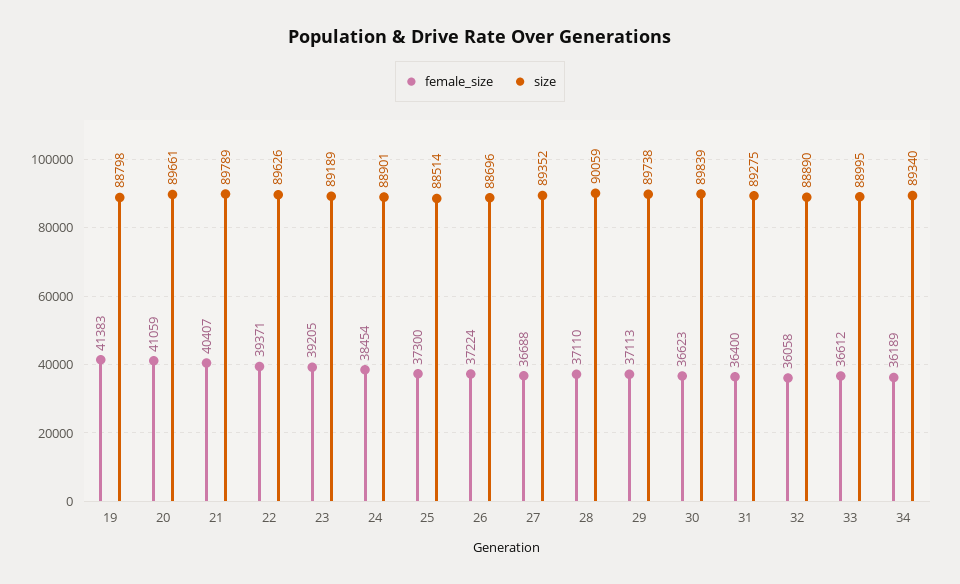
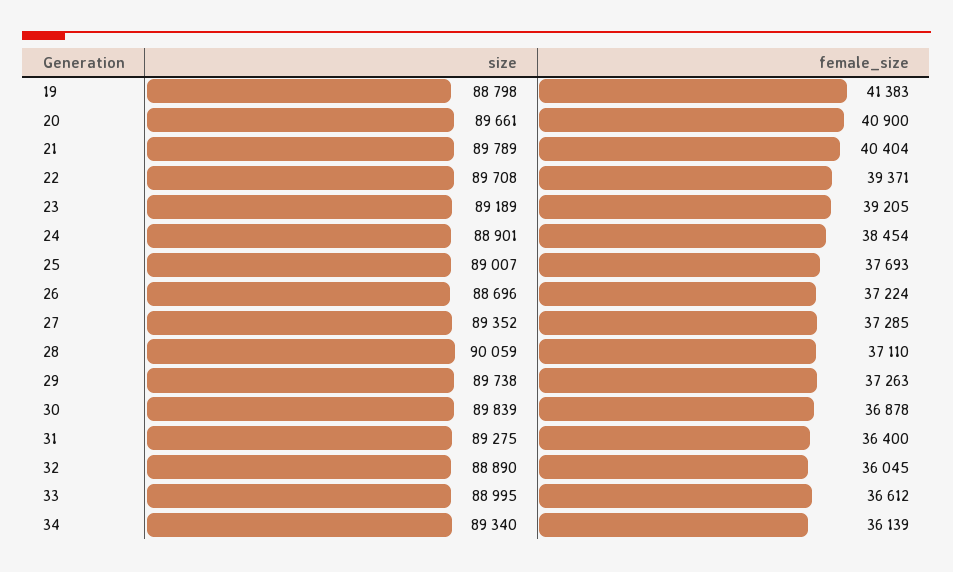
female_size, 20: 41059 -> 40900
female_size, 21: 40407 -> 40404
size, 22: 89626 -> 89708
female_size, 25: 37300 -> 37693
size, 25: 88514 -> 89007
female_size, 27: 36688 -> 37285
female_size, 29: 37113 -> 37263
female_size, 30: 36623 -> 36878
female_size, 32: 36058 -> 36045
female_size, 34: 36189 -> 36139

